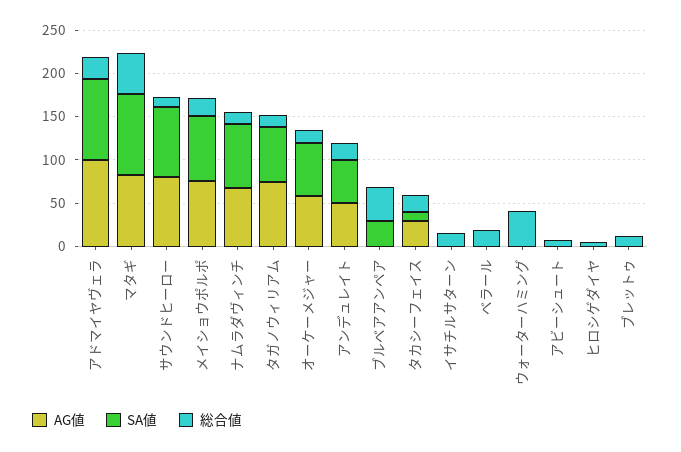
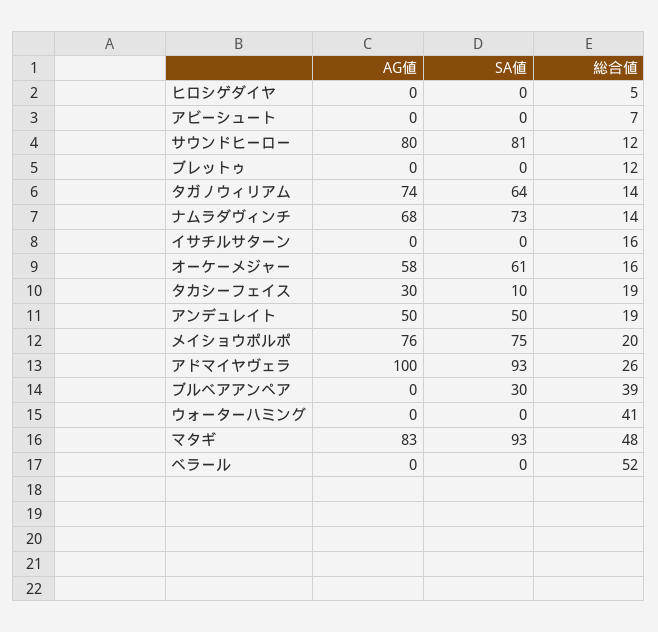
総合値, ベラール: 20 -> 52

